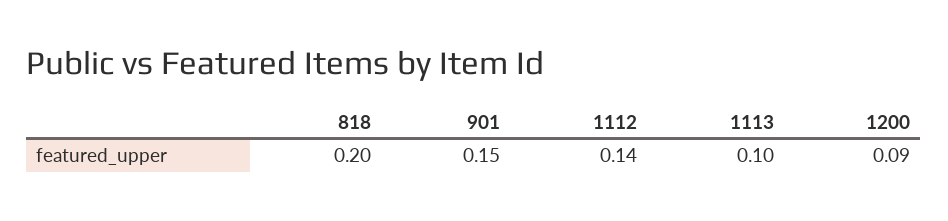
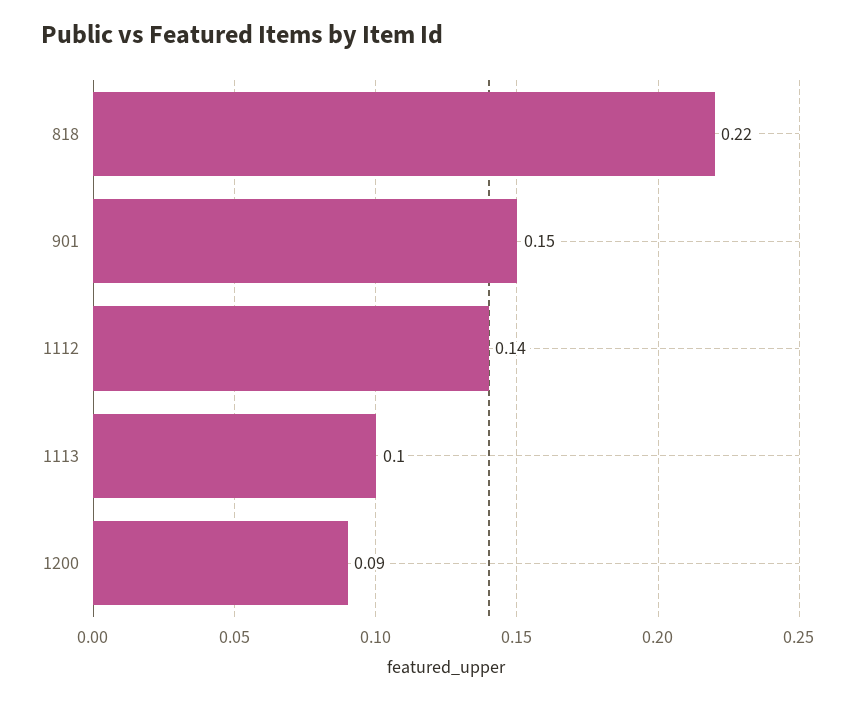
818: 0.2 -> 0.22

